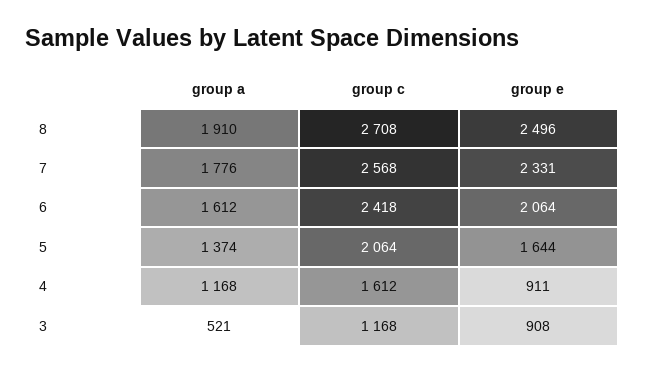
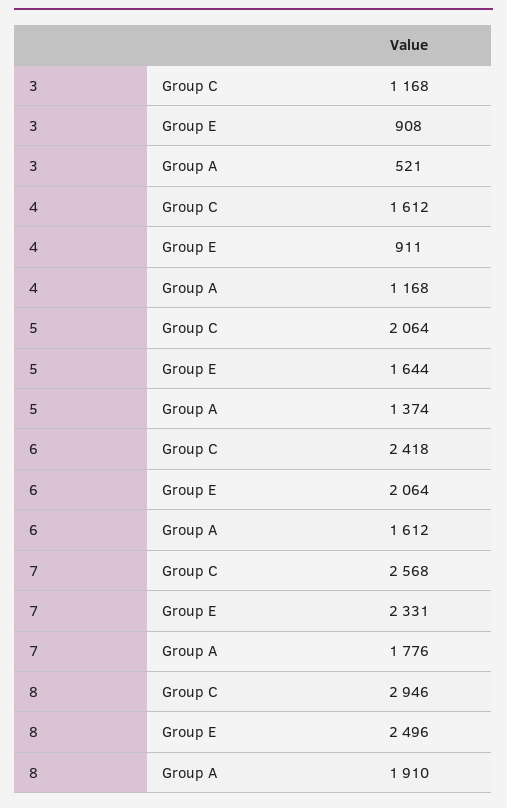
group c, 8: 2708 -> 2946

